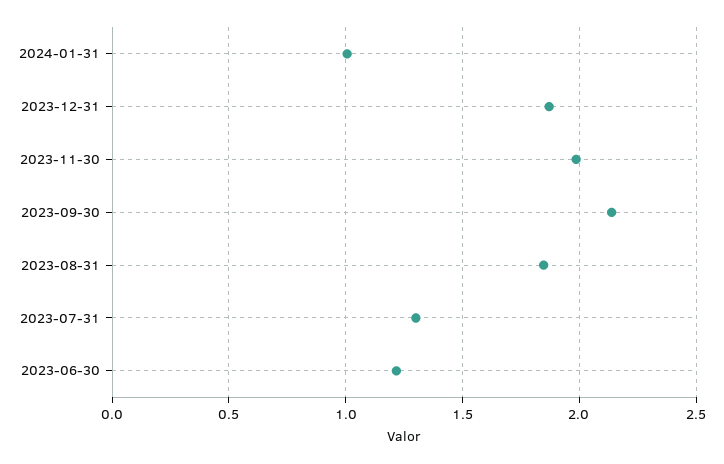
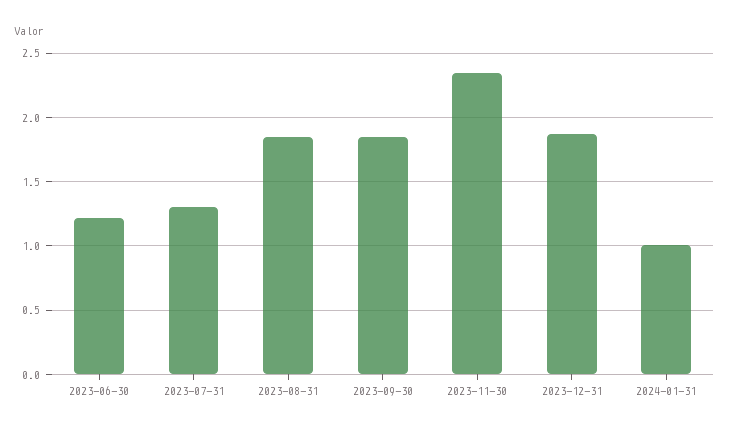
2023-11-30: 2 -> 2.35
2023-09-30: 2.15 -> 1.85

